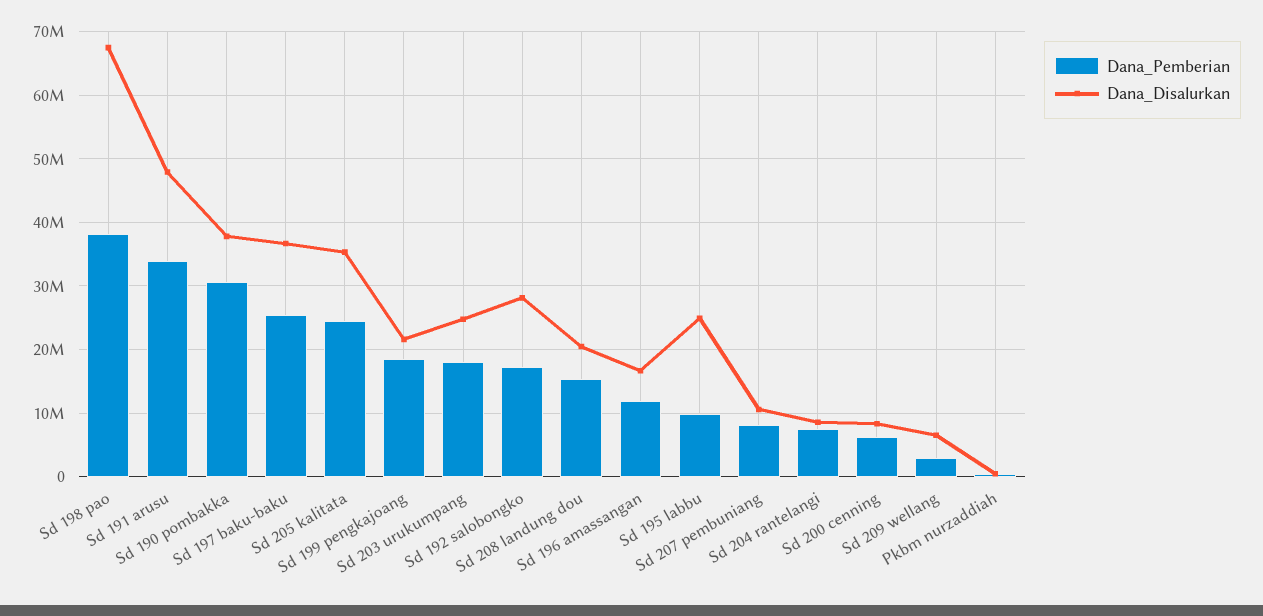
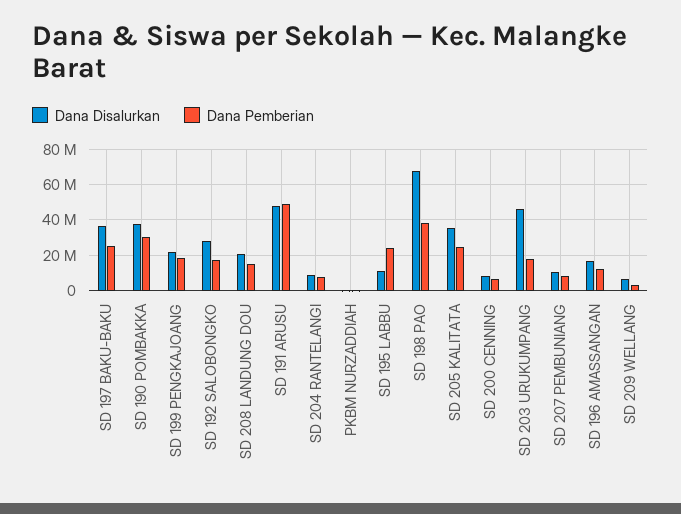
Dana_Pemberian, Sd 191 arusu: 34000000 -> 50000000
Dana_Disalurkan, Sd 203 urukumpang: 25000000 -> 45000000
Dana_Pemberian, Sd 195 labbu: 10000000 -> 25000000
Dana_Disalurkan, Sd 195 labbu: 25000000 -> 10000000

